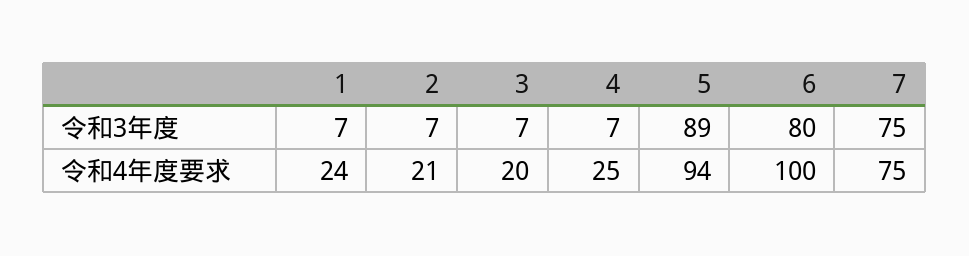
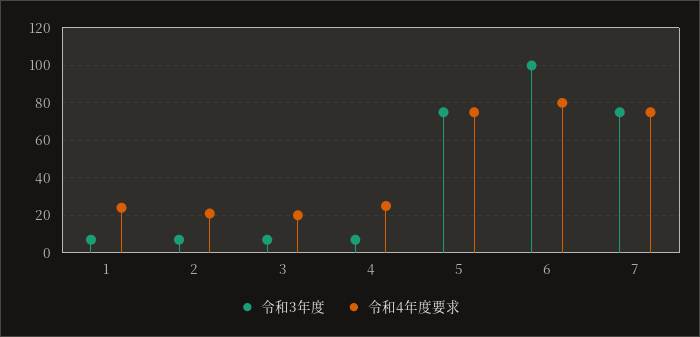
令和3年度, 5: 89 -> 75
令和3年度, 6: 80 -> 100
令和4年度要求, 5: 94 -> 75
令和4年度要求, 6: 100 -> 80

